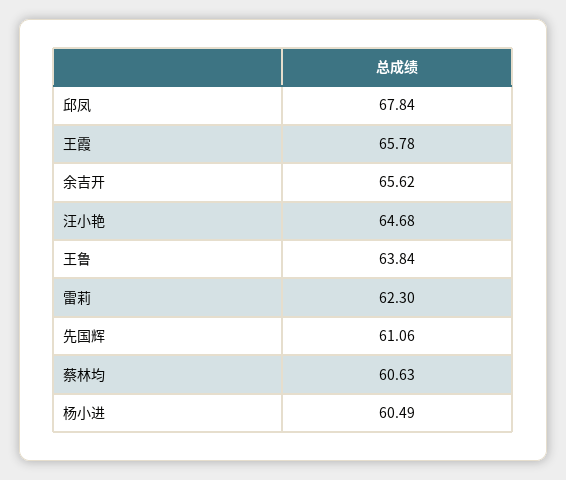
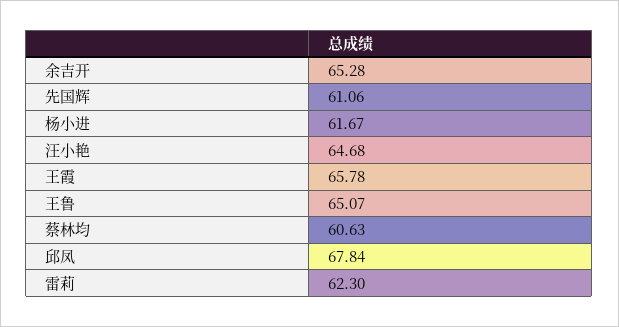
余吉开: 65.62 -> 65.28
王鲁: 63.84 -> 65.07
杨小进: 60.49 -> 61.67

